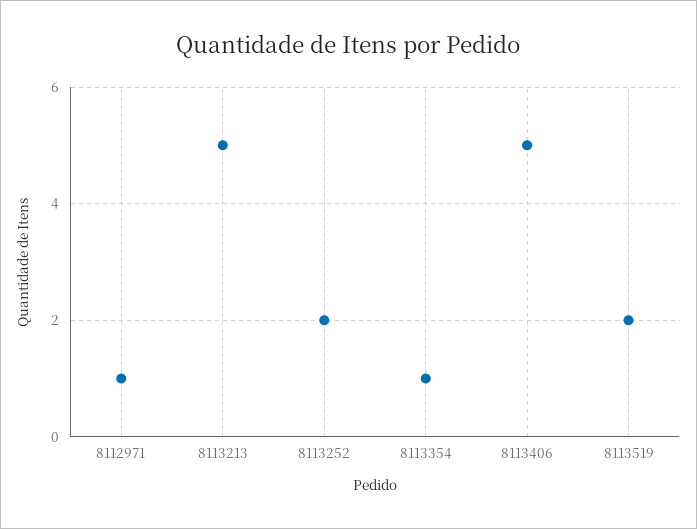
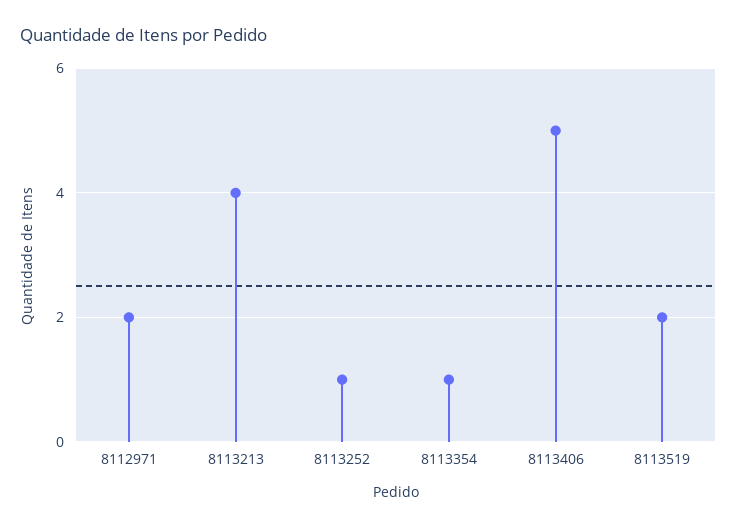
8112971: 1 -> 2
8113213: 5 -> 4
8113252: 2 -> 1

